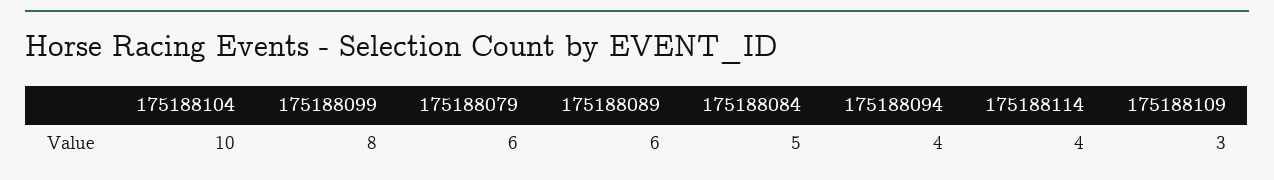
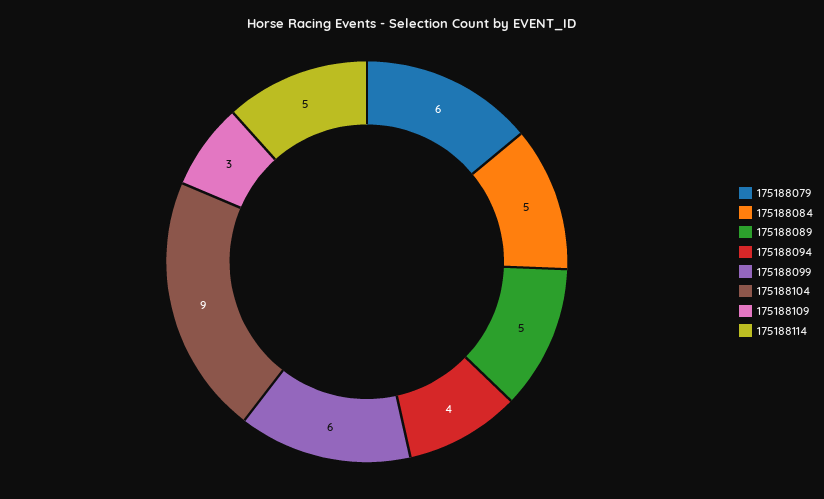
175188104: 10 -> 9
175188099: 8 -> 6
175188089: 6 -> 5
175188114: 4 -> 5

